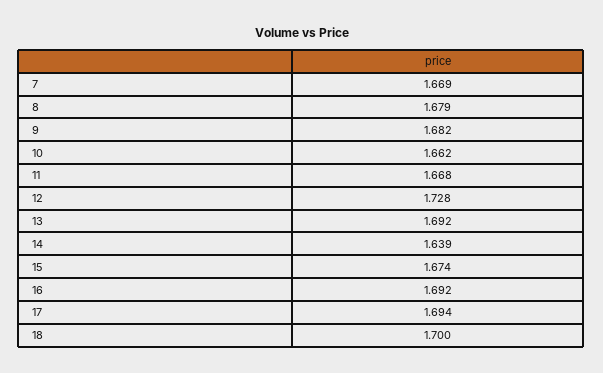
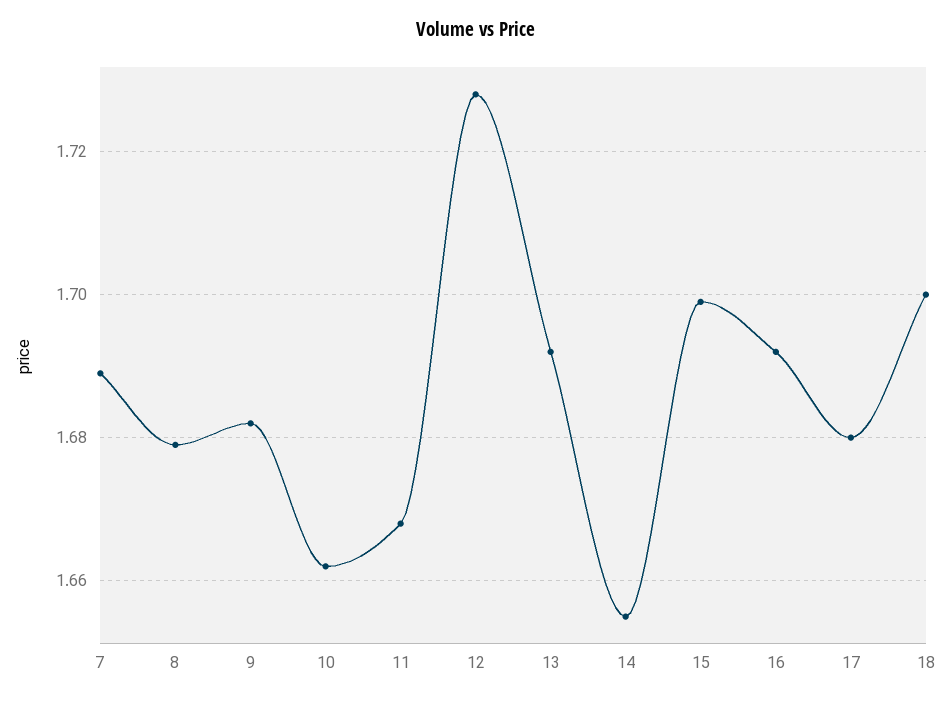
7: 1.669 -> 1.69
14: 1.639 -> 1.655
15: 1.674 -> 1.7
17: 1.694 -> 1.68

